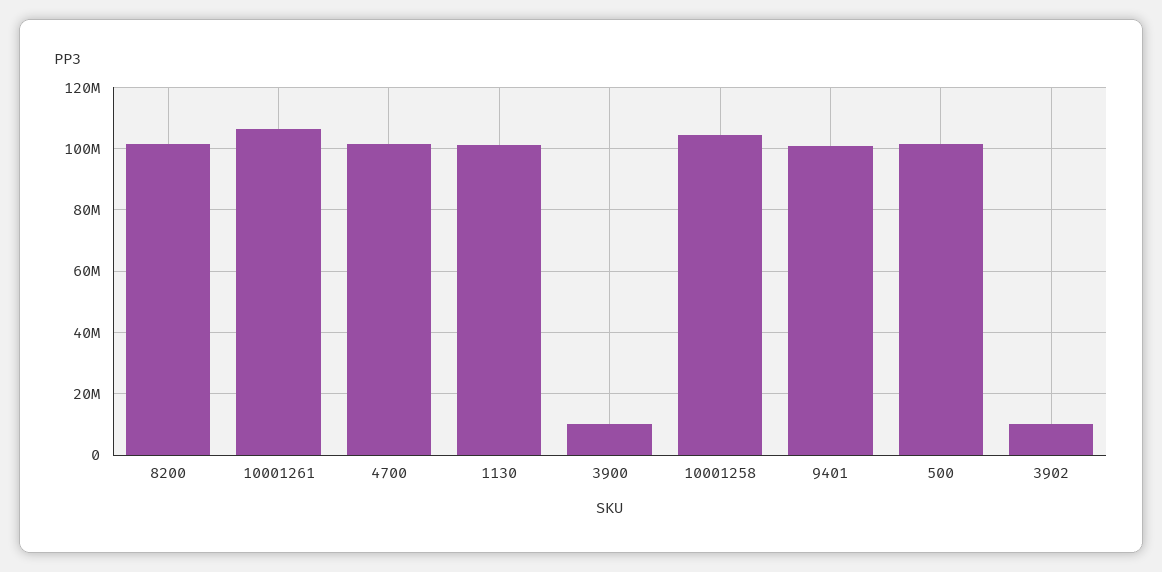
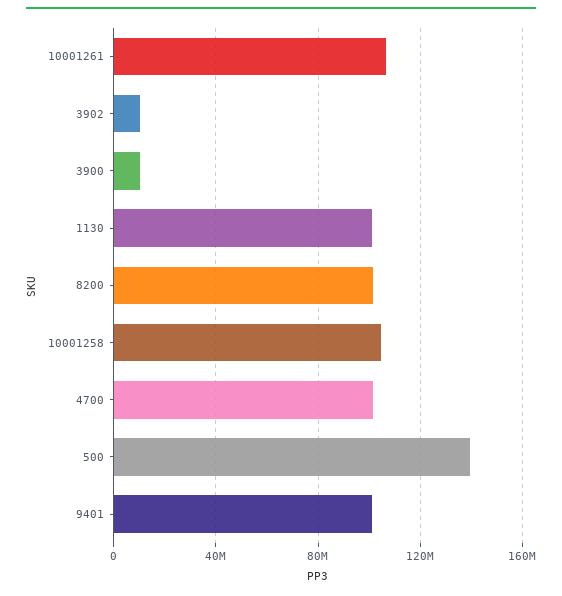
500: 102000000 -> 140000000

